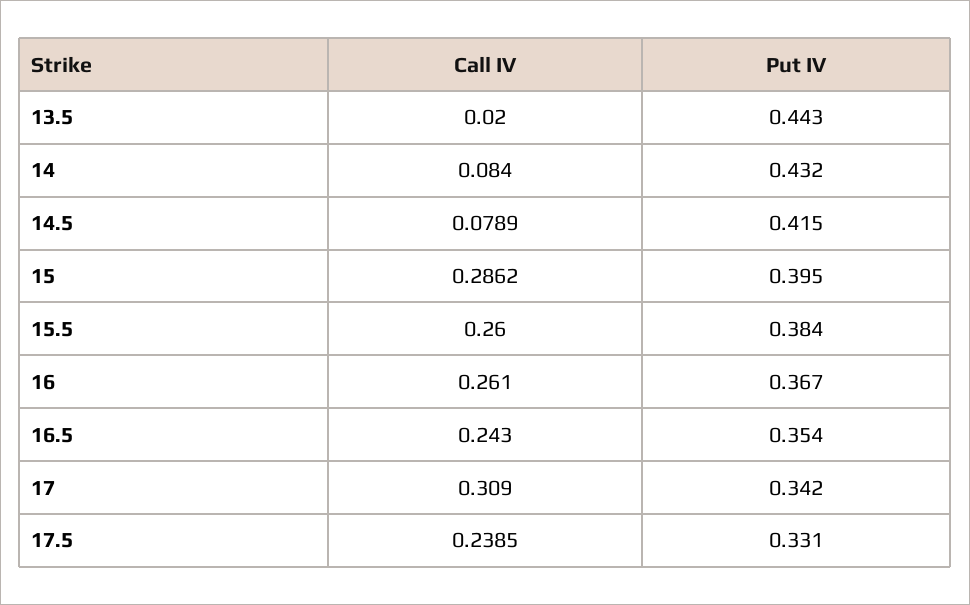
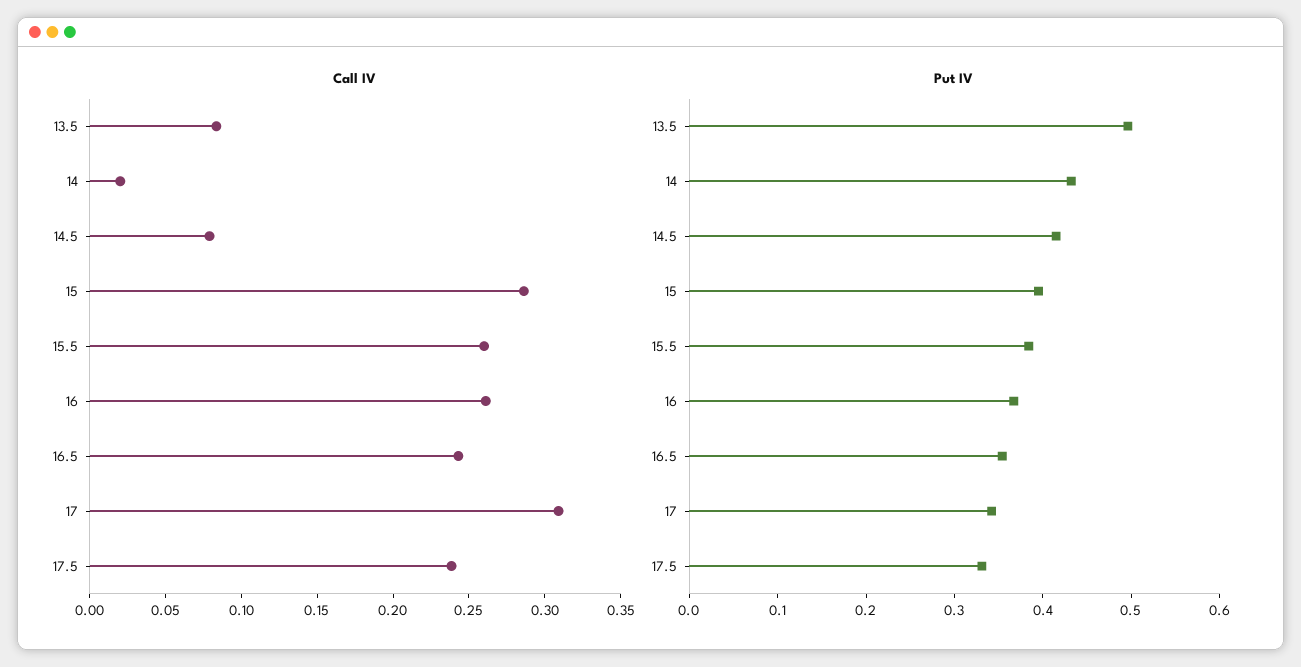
Call IV, 13.5: 0.02 -> 0.08
Put IV, 13.5: 0.443 -> 0.5
Call IV, 14: 0.084 -> 0.02

